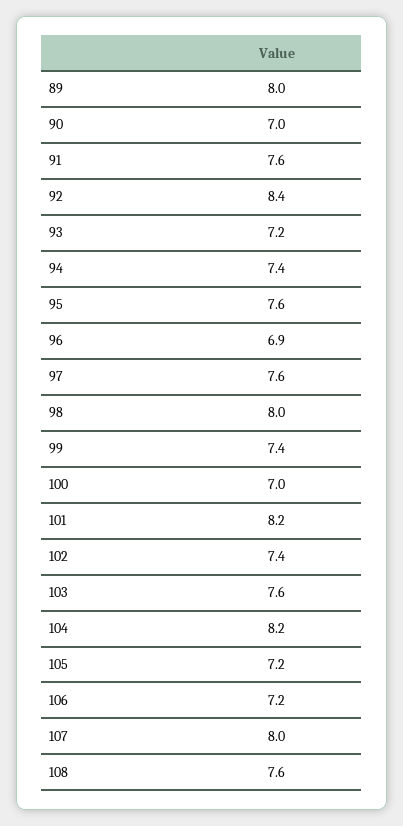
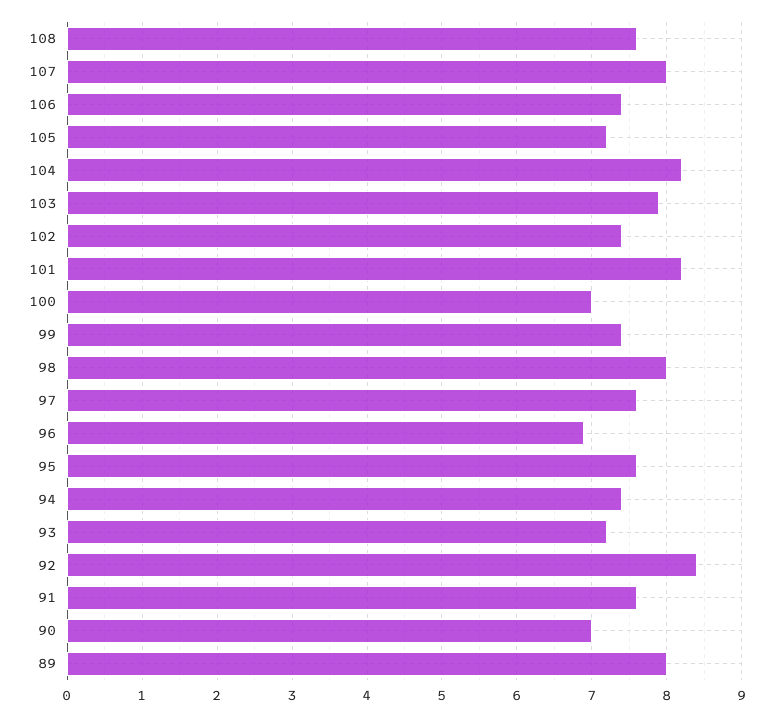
103: 7.6 -> 7.9
106: 7.2 -> 7.4

